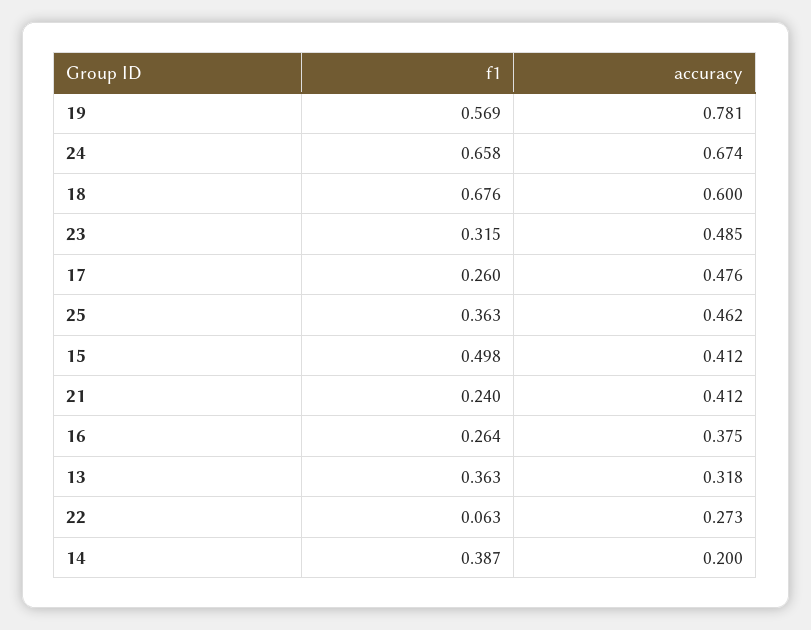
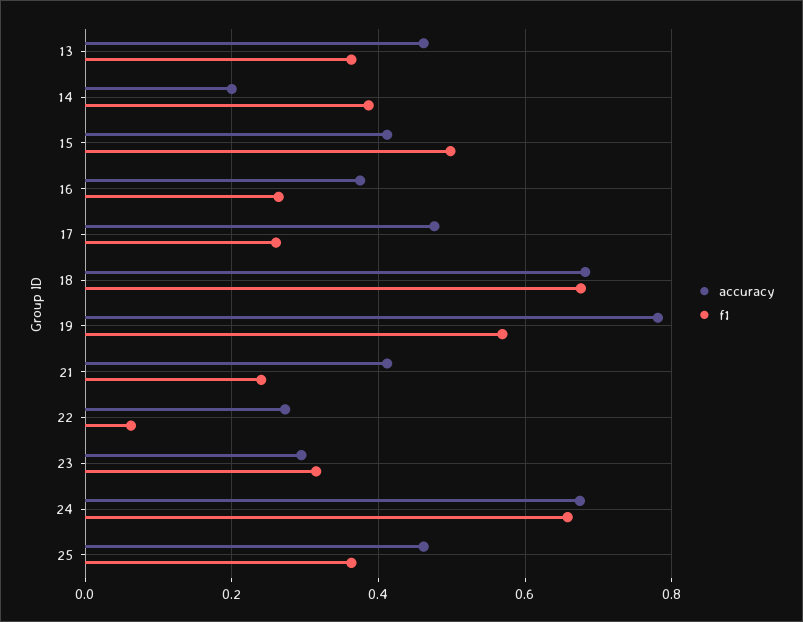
accuracy, 18: 0.6 -> 0.68
accuracy, 23: 0.485 -> 0.3
accuracy, 13: 0.318 -> 0.46

